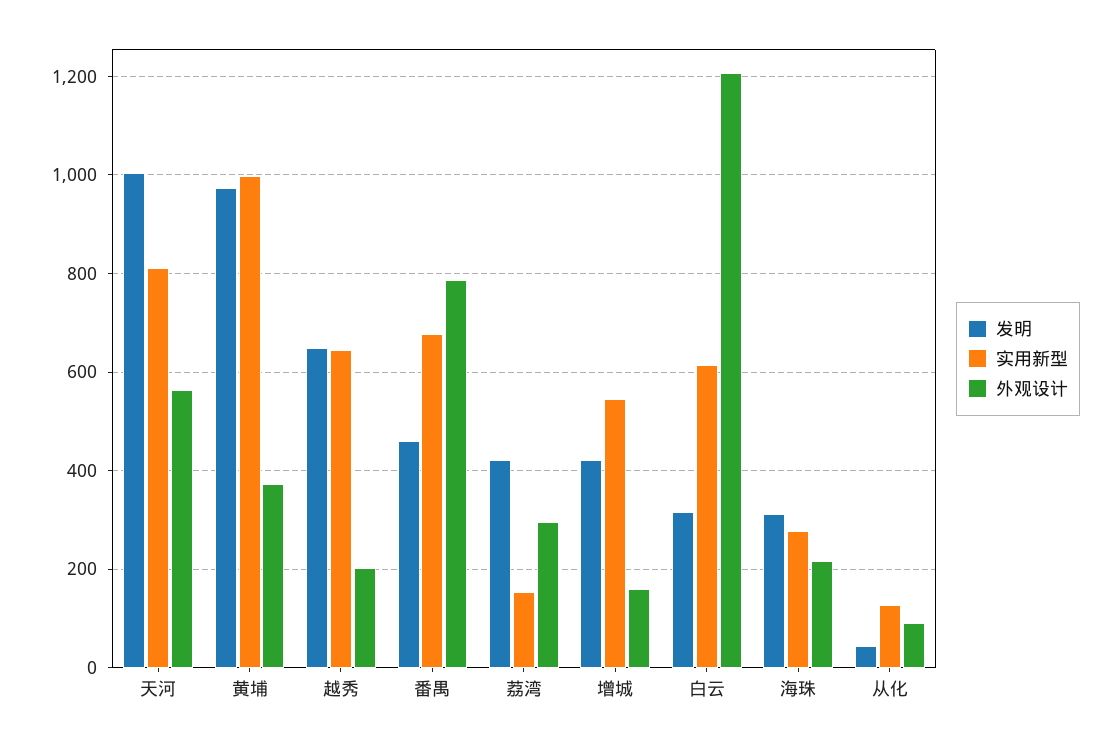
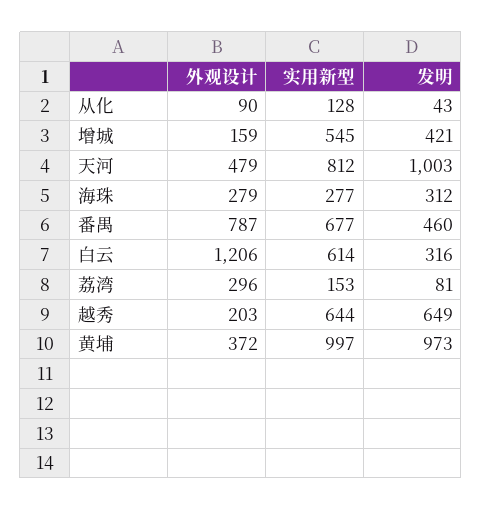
外观设计, 天河: 560 -> 479
发明, 荔湾: 420 -> 81
外观设计, 海珠: 220 -> 279

